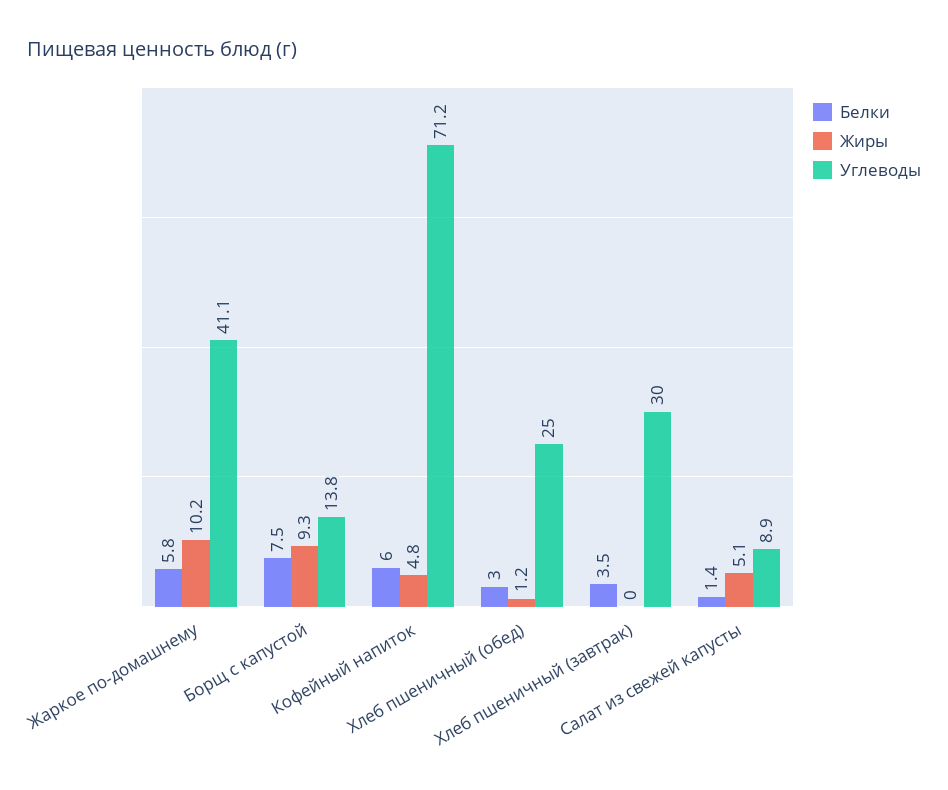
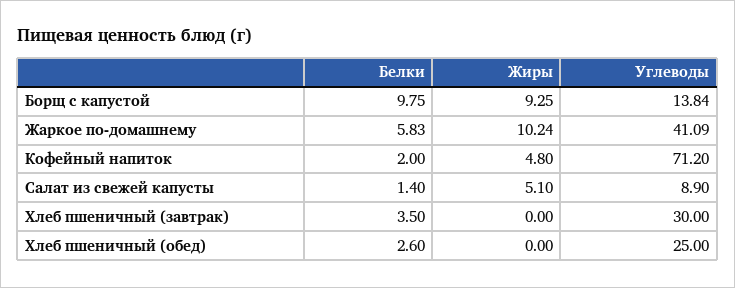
Белки, Борщ с капустой: 7.5 -> 9.75
Белки, Кофейный напиток: 6 -> 2
Белки, Хлеб пшеничный (обед): 3 -> 2.6
Жиры, Хлеб пшеничный (обед): 1.2 -> 0

